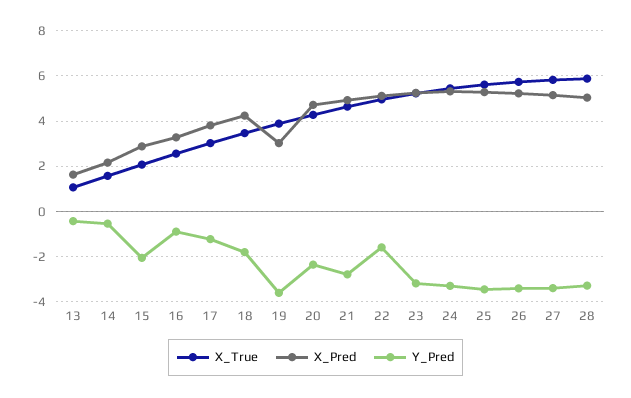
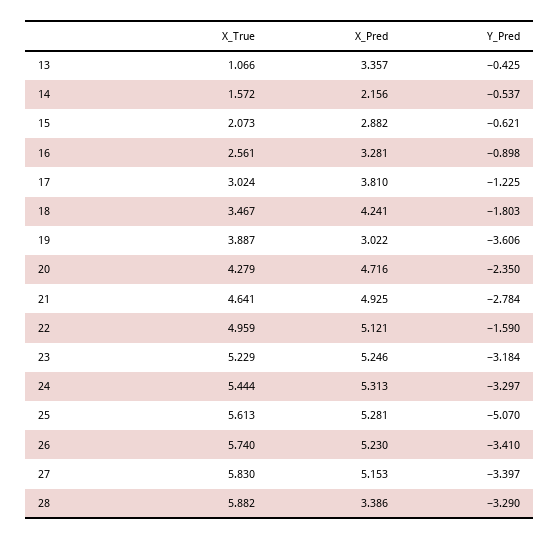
X_Pred, 13: 1.5 -> 3.357
Y_Pred, 15: -2 -> -0.621
Y_Pred, 25: -3.5 -> -5.07
X_Pred, 28: 5 -> 3.386

